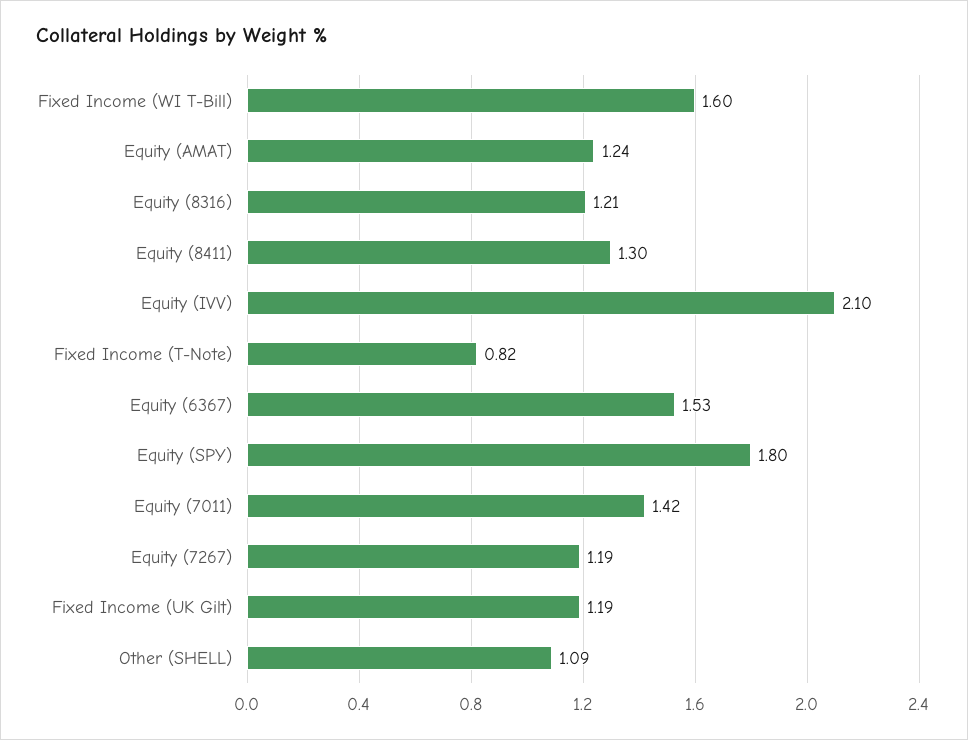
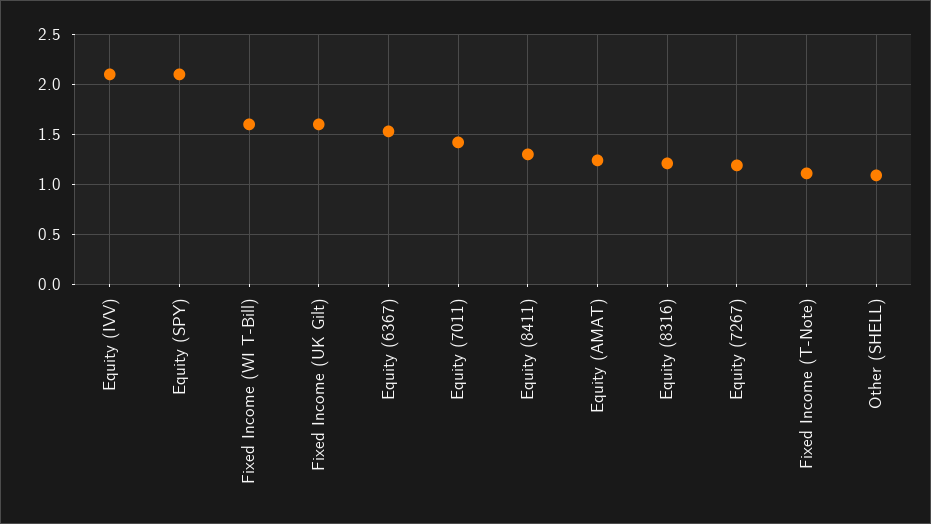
Fixed Income (T-Note): 0.82 -> 1.1
Equity (SPY): 1.8 -> 2.1
Fixed Income (UK Gilt): 1.19 -> 1.6

